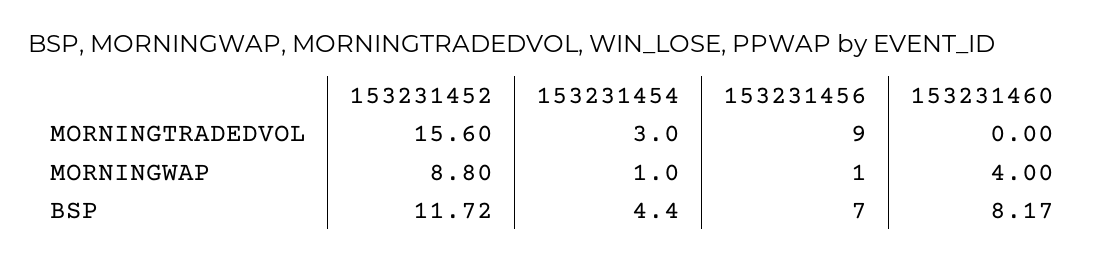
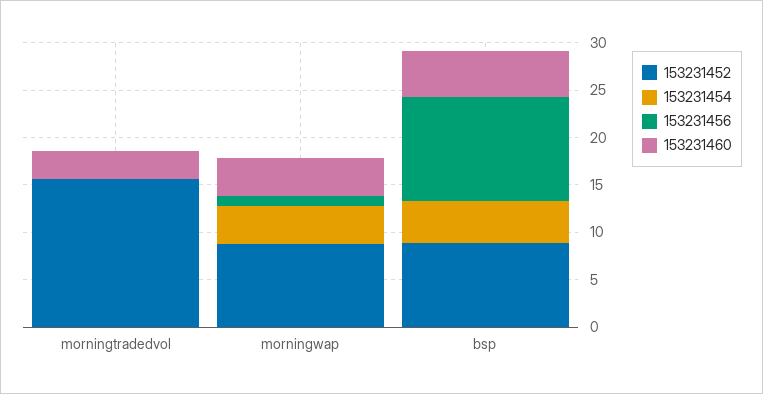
153231454, MORNINGTRADEDVOL: 3 -> 0
153231456, MORNINGTRADEDVOL: 9 -> 0
153231460, MORNINGTRADEDVOL: 0 -> 3
153231454, MORNINGWAP: 1 -> 4
153231452, BSP: 11.72 -> 9
153231456, BSP: 7 -> 11
153231460, BSP: 8.17 -> 5

